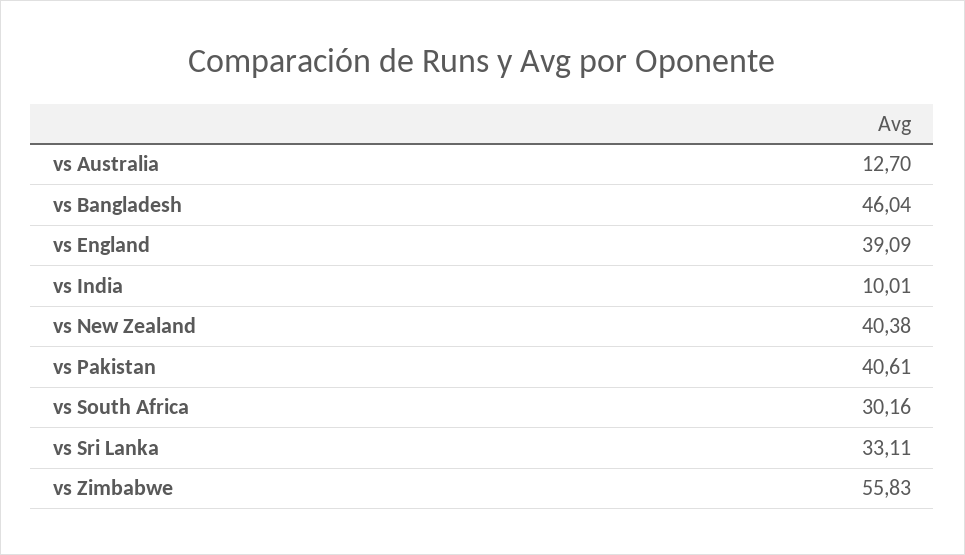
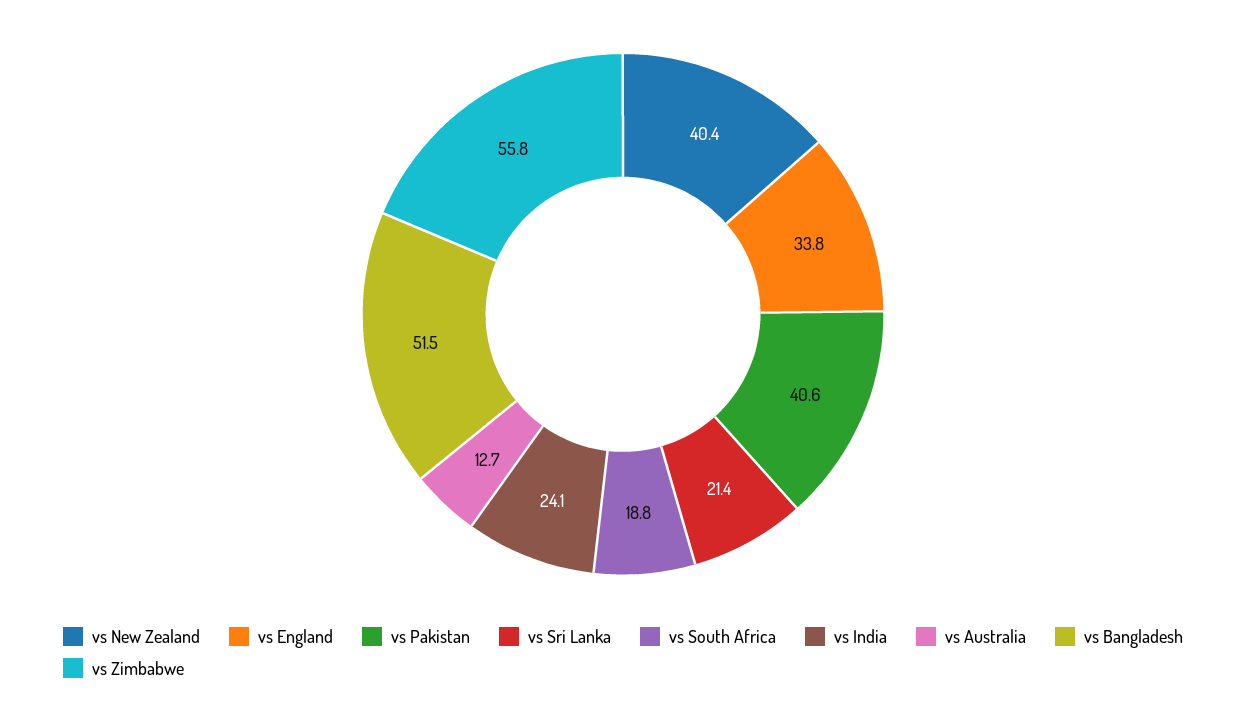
vs Bangladesh: 46.04 -> 51.5
vs England: 39.09 -> 33.8
vs India: 10.01 -> 24.1
vs South Africa: 30.16 -> 18.8
vs Sri Lanka: 33.11 -> 21.4

